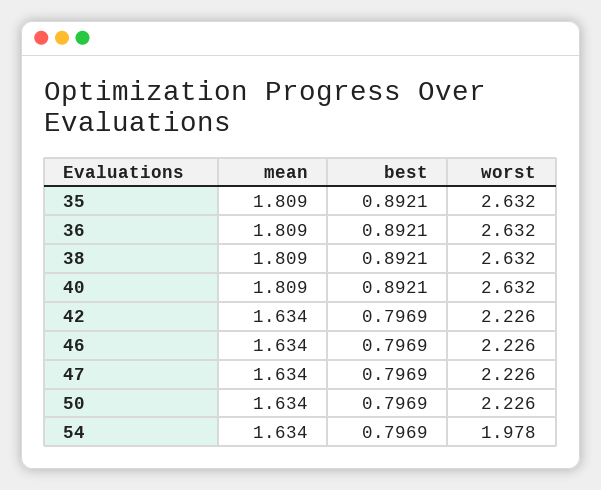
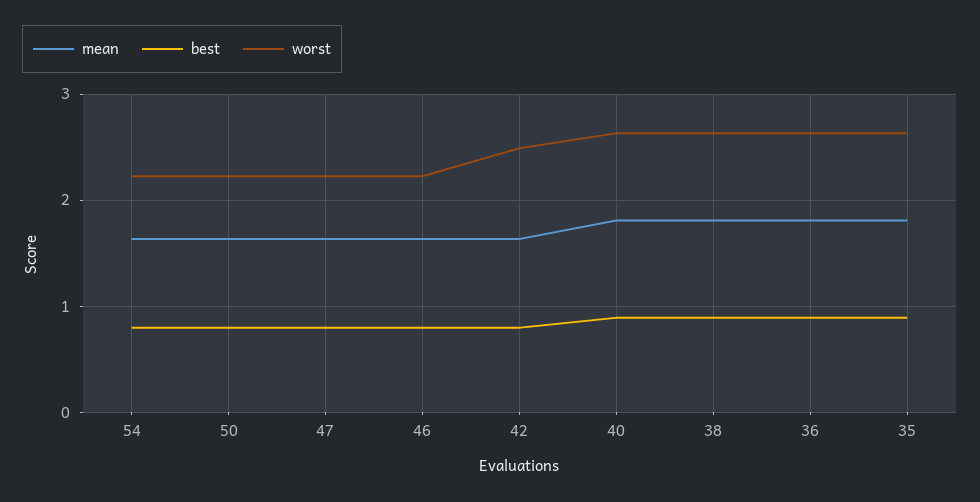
worst, 42: 2.226 -> 2.5
worst, 54: 1.978 -> 2.2

